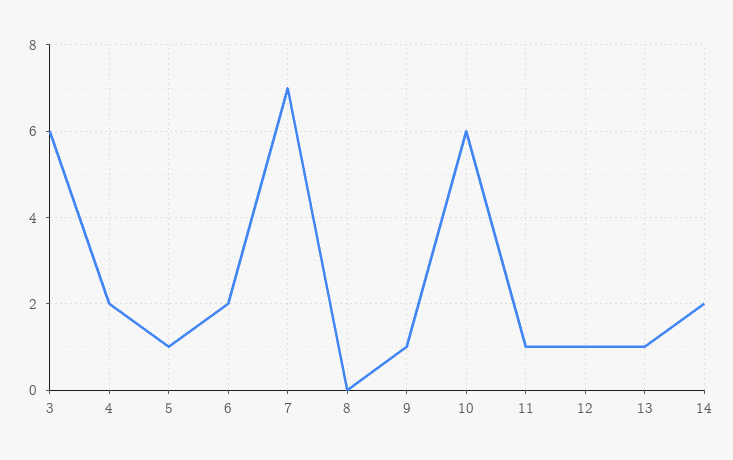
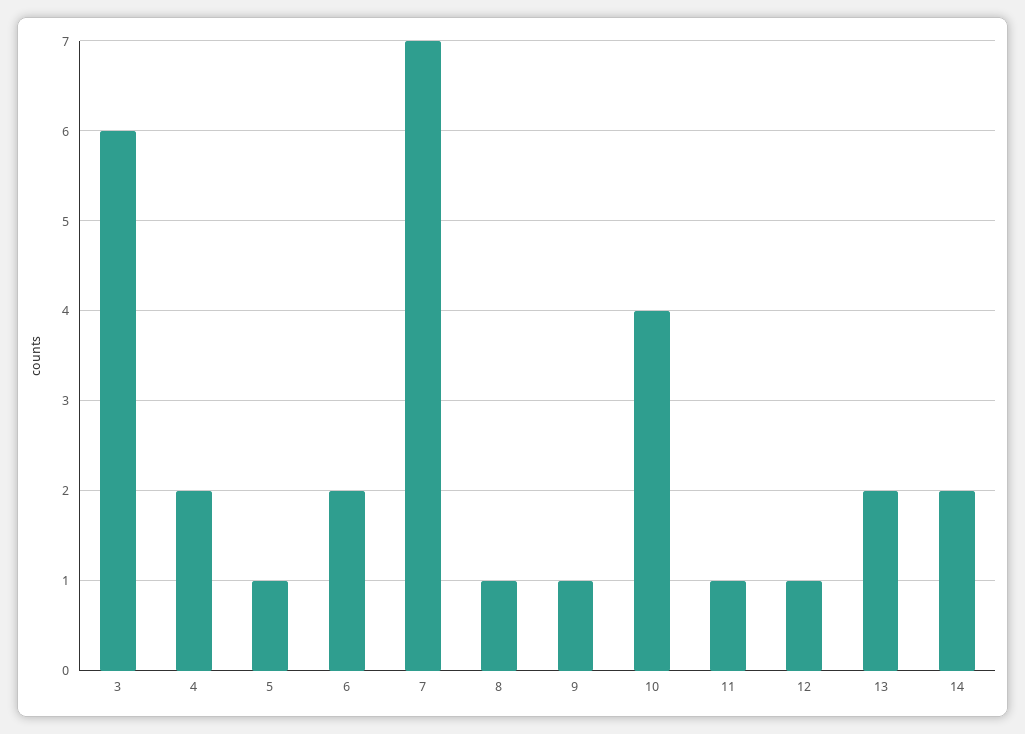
8: 0 -> 1
10: 6 -> 4
13: 1 -> 2

